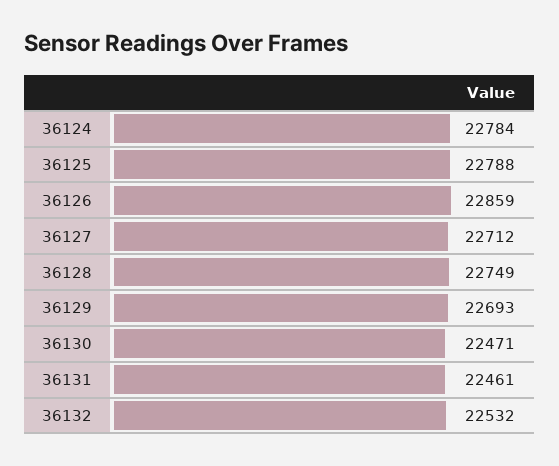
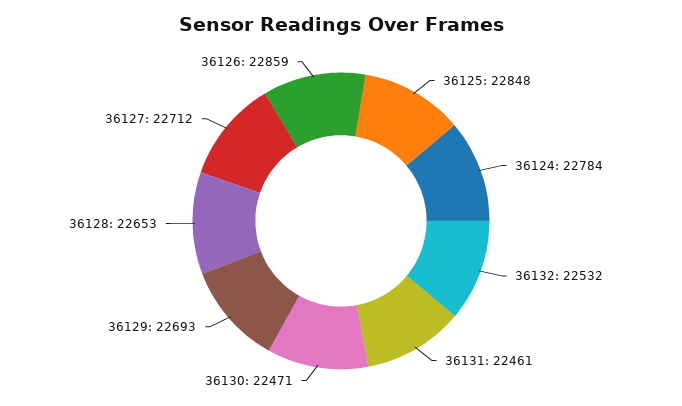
36125: 22788 -> 22848
36128: 22749 -> 22653

